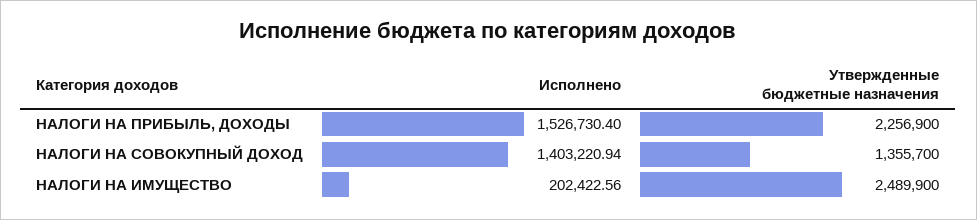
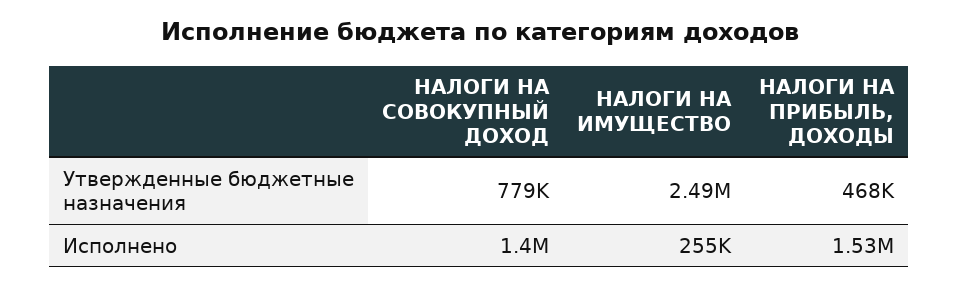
Утвержденные бюджетные назначения, НАЛОГИ НА ПРИБЫЛЬ, ДОХОДЫ: 2256900 -> 468000
Утвержденные бюджетные назначения, НАЛОГИ НА СОВОКУПНЫЙ ДОХОД: 1355700 -> 779000
Исполнено, НАЛОГИ НА ИМУЩЕСТВО: 202422.56 -> 255000

